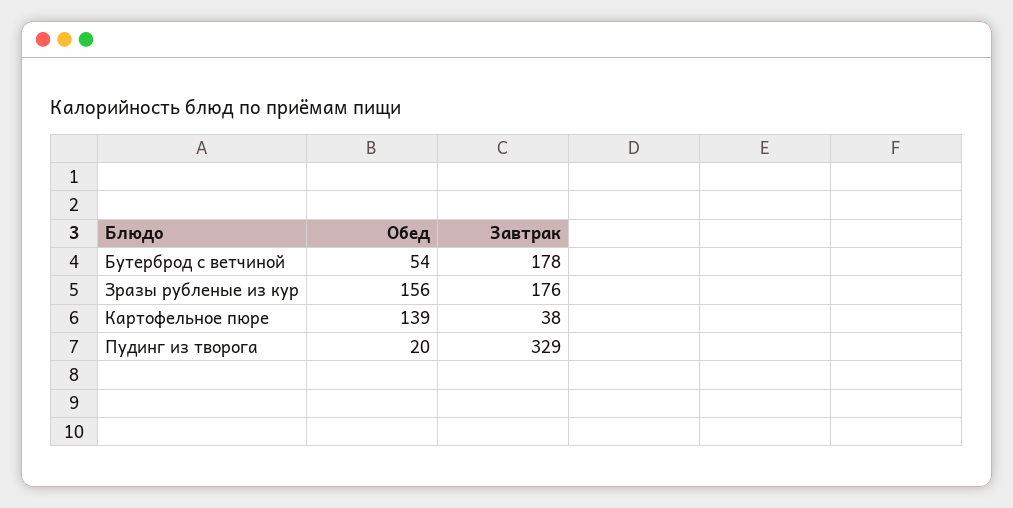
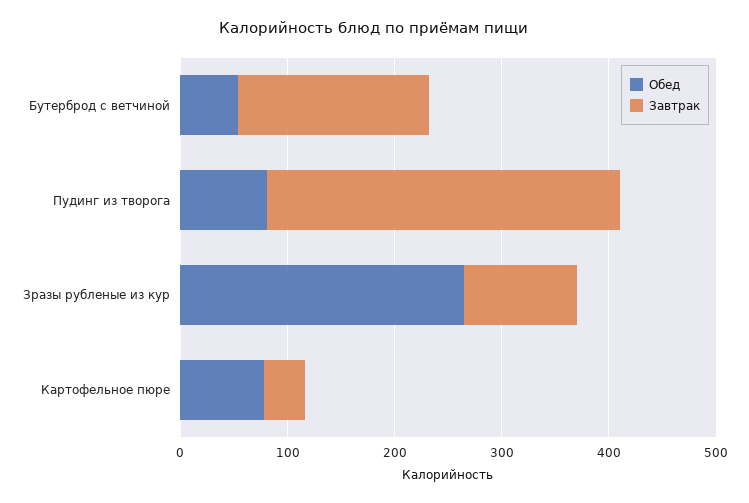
Обед, Зразы рубленые из кур: 156 -> 260
Завтрак, Зразы рубленые из кур: 176 -> 100
Обед, Картофельное пюре: 139 -> 80
Обед, Пудинг из творога: 20 -> 80

